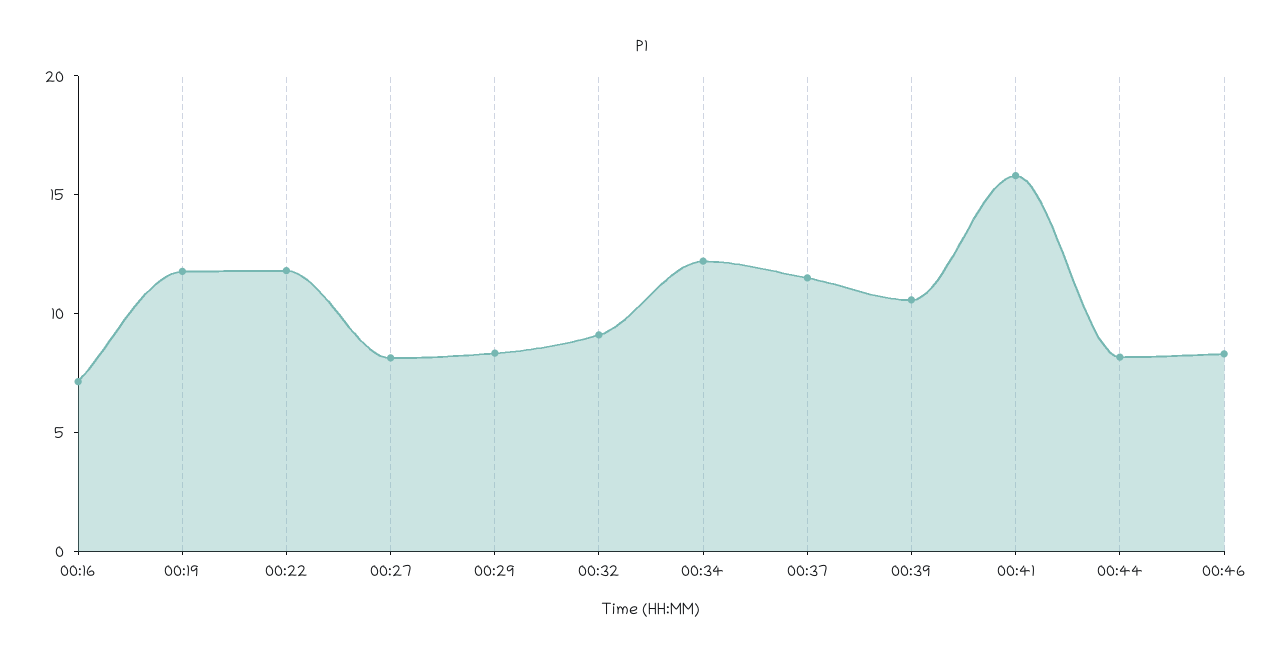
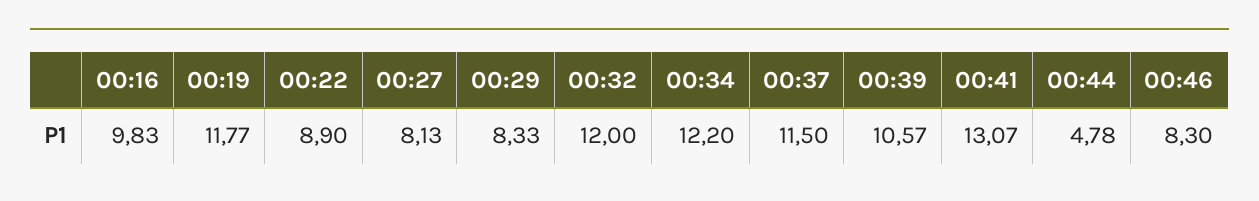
00:16: 7 -> 9.83
00:22: 12 -> 8.9
00:32: 9 -> 12
00:41: 16 -> 13.07
00:44: 8 -> 4.78

